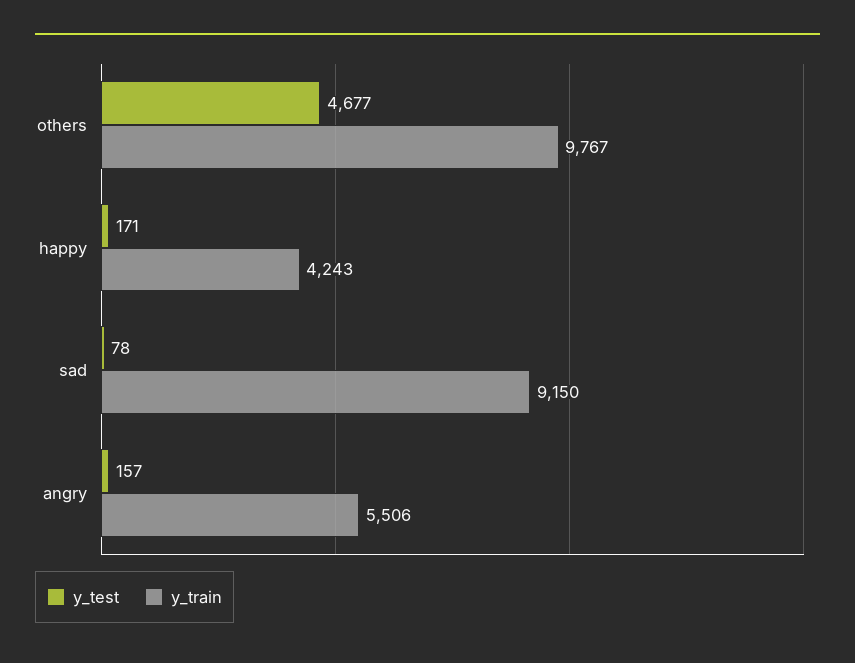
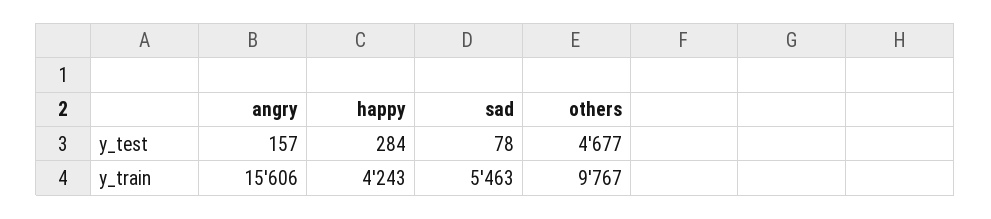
y_test, happy: 171 -> 284
y_train, sad: 9150 -> 5463
y_train, angry: 5506 -> 15606

